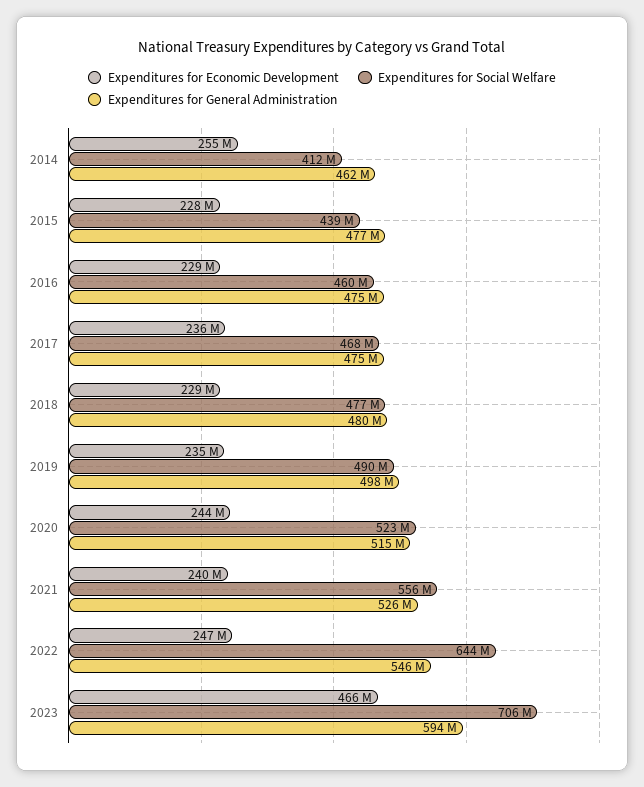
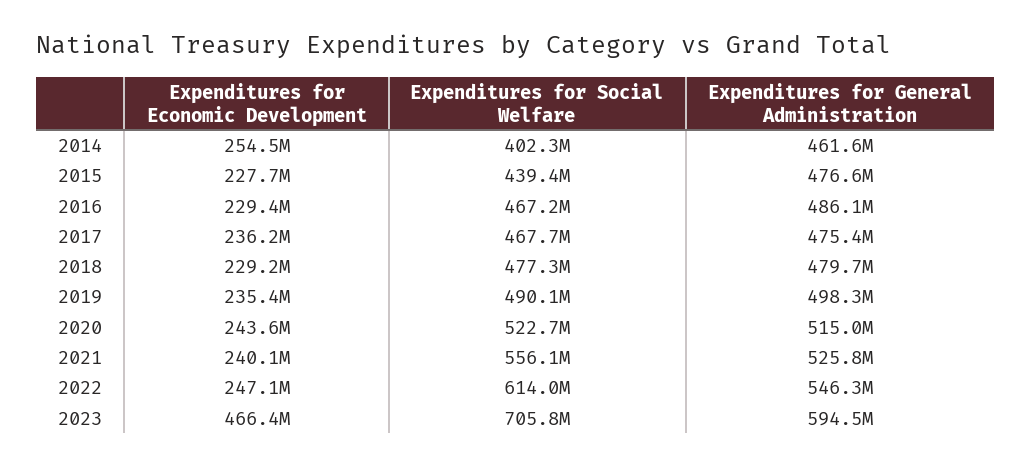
Expenditures for Social Welfare, 2014: 412000000 -> 402300000
Expenditures for Social Welfare, 2016: 460000000 -> 467200000
Expenditures for General Administration, 2016: 475000000 -> 486100000
Expenditures for Social Welfare, 2022: 644000000 -> 614000000

